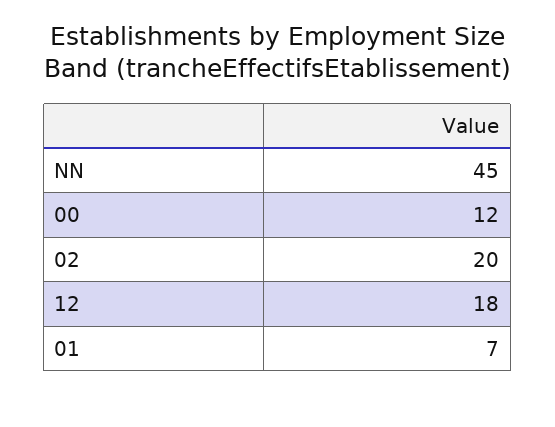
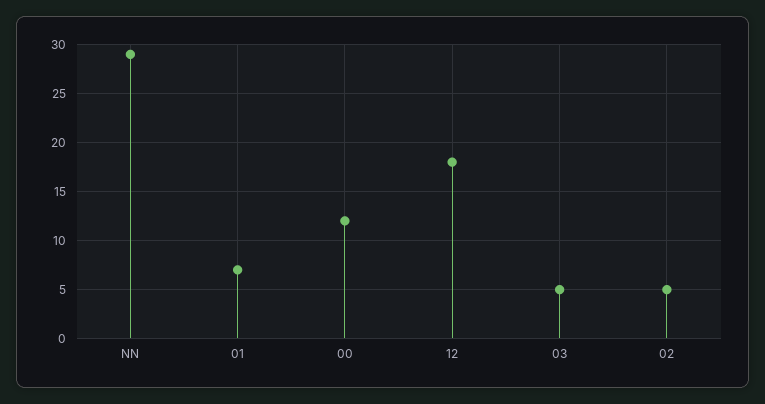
NN: 45 -> 29
02: 20 -> 5
03: none -> 5

